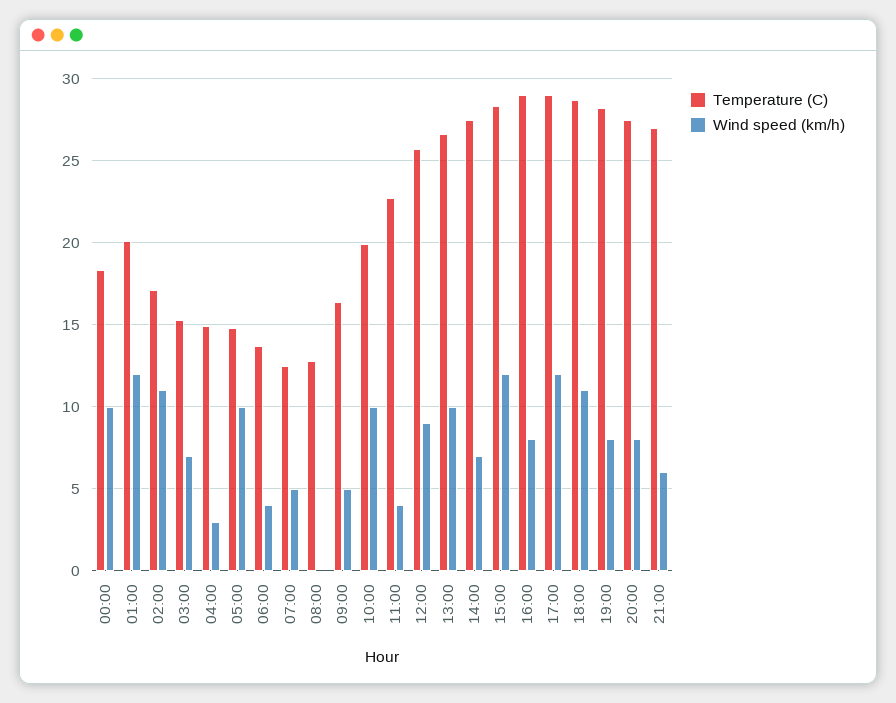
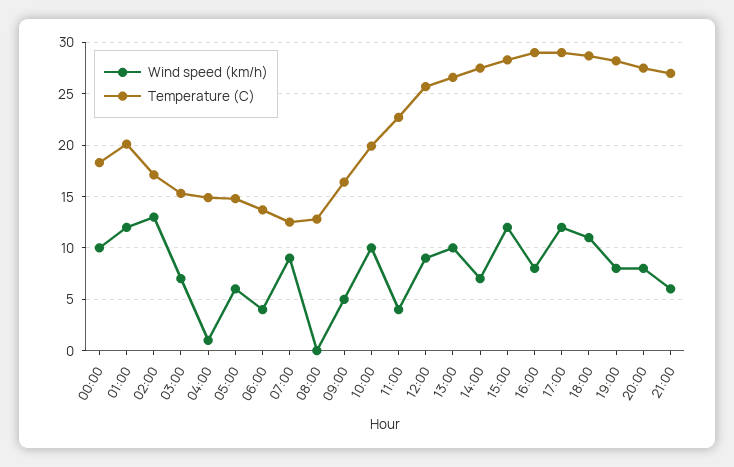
Wind speed (km/h), 02:00: 11 -> 13
Wind speed (km/h), 04:00: 3 -> 1
Wind speed (km/h), 05:00: 10 -> 6
Wind speed (km/h), 07:00: 5 -> 9

